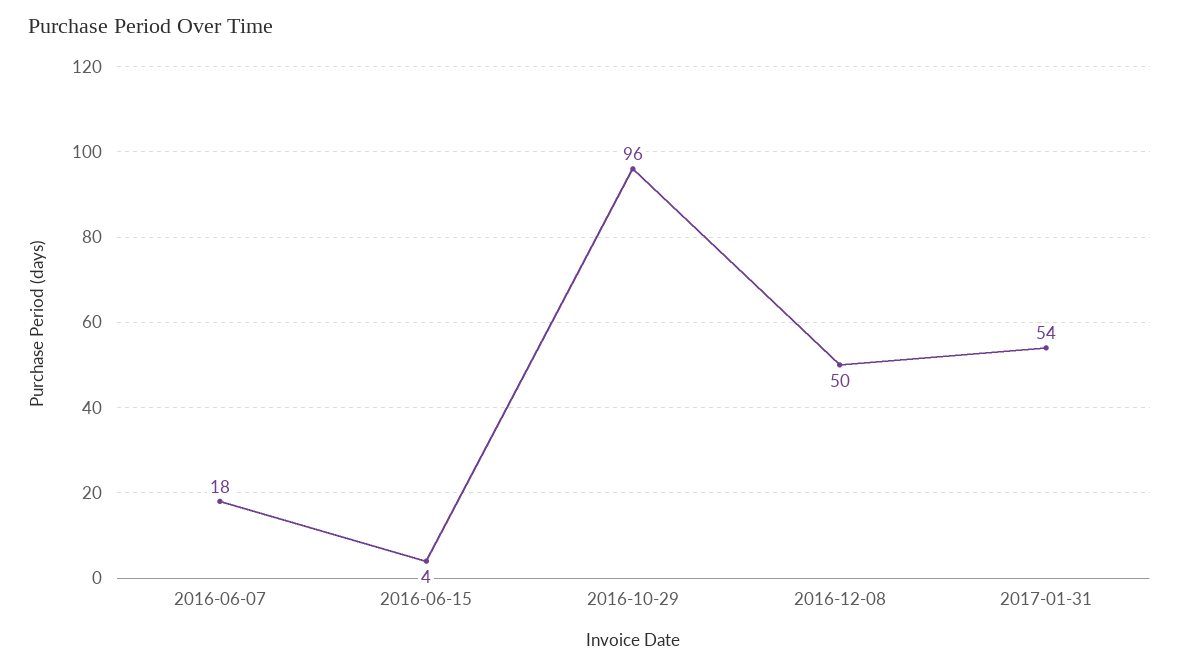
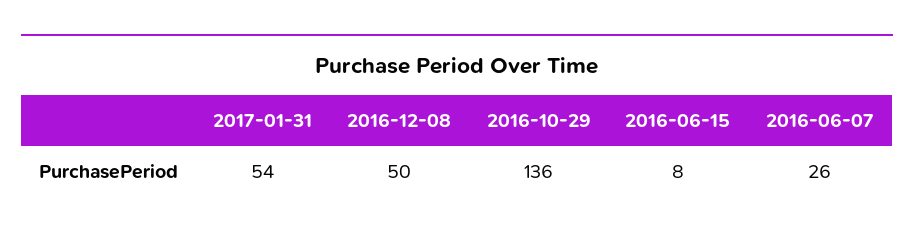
2016-06-07: 18 -> 26
2016-06-15: 4 -> 8
2016-10-29: 96 -> 136

